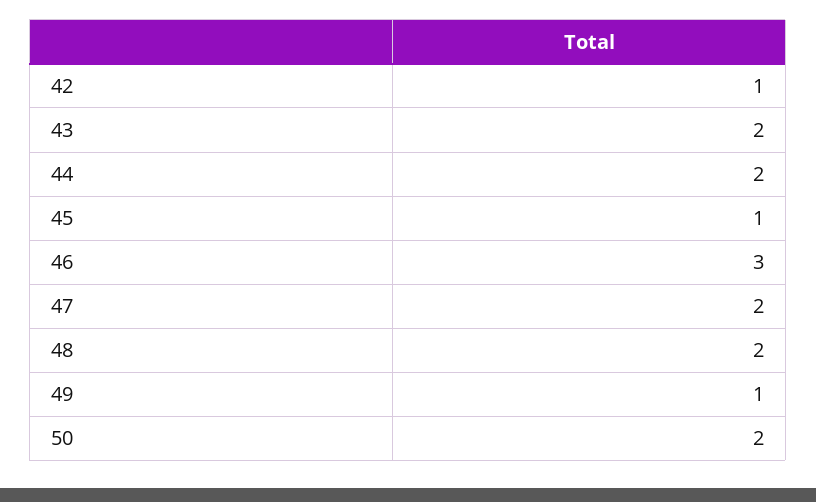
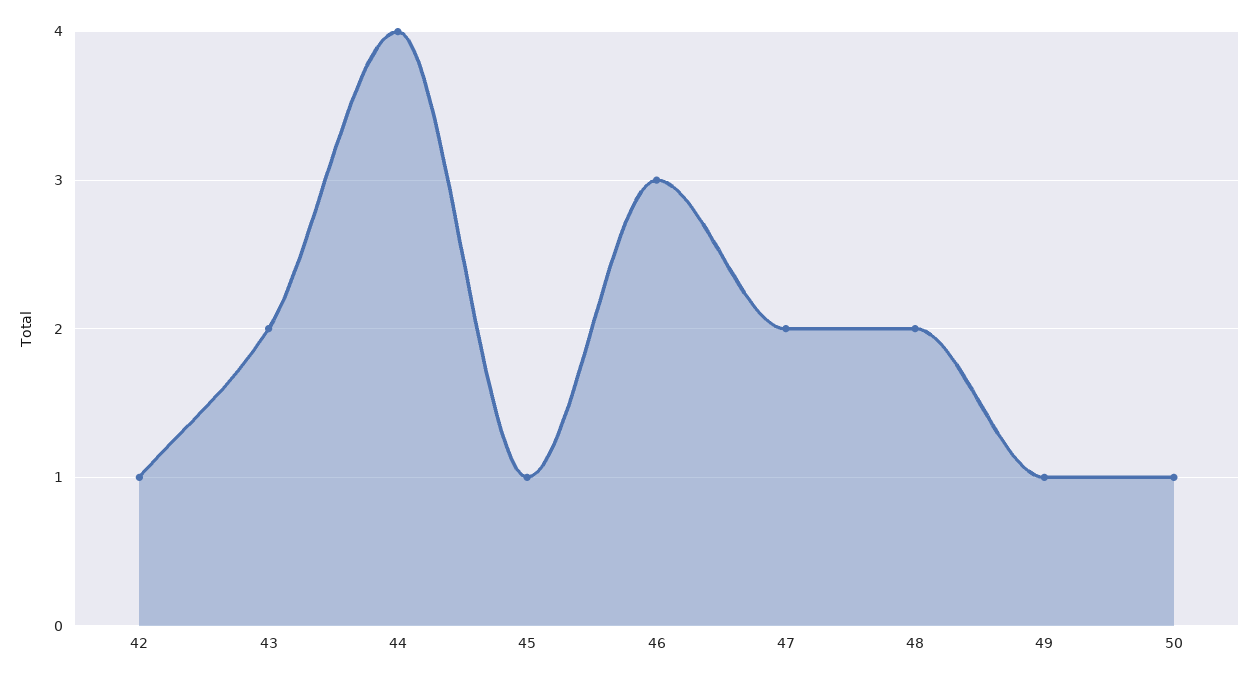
44: 2 -> 4
50: 2 -> 1

